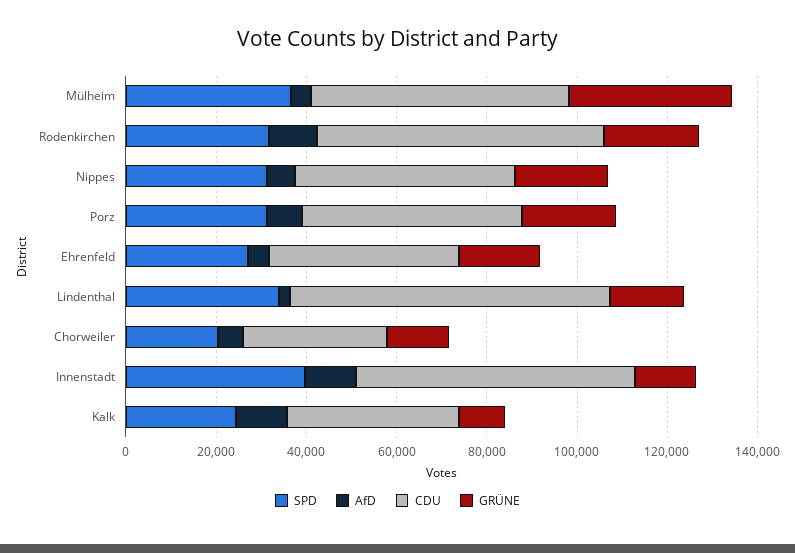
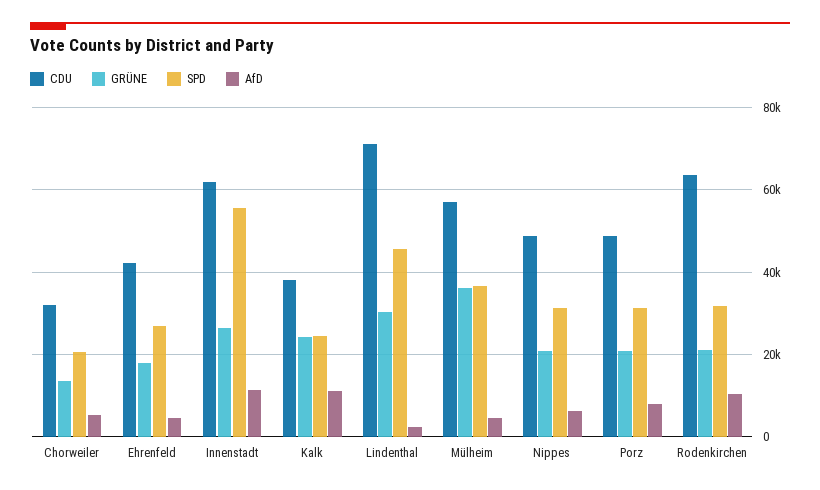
SPD, Lindenthal: 35000 -> 46000
GRÜNE, Lindenthal: 15000 -> 30000
SPD, Innenstadt: 40000 -> 56000
GRÜNE, Innenstadt: 15000 -> 26000
GRÜNE, Kalk: 10000 -> 24000

